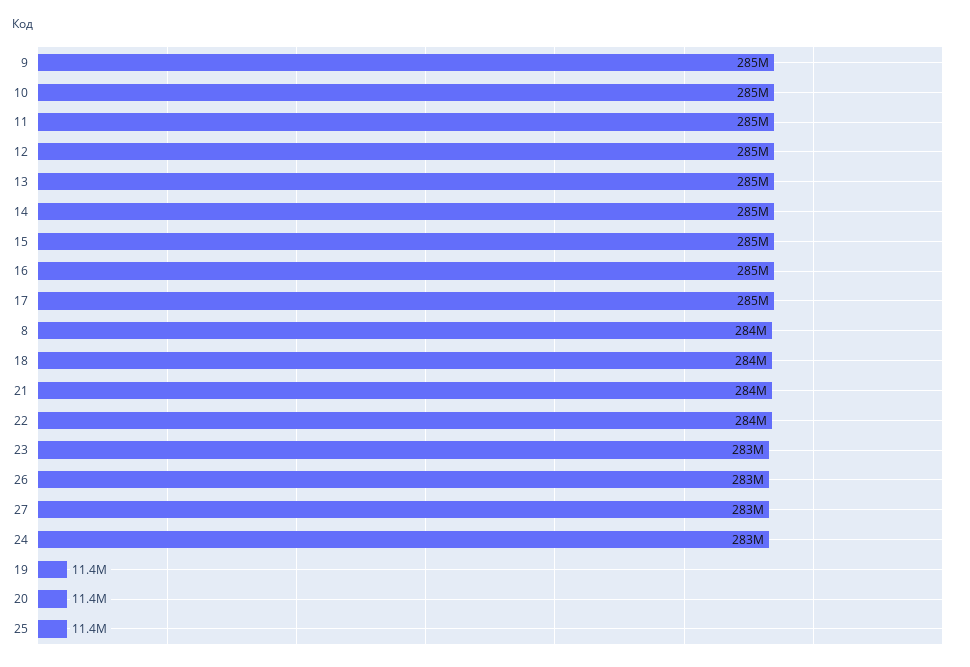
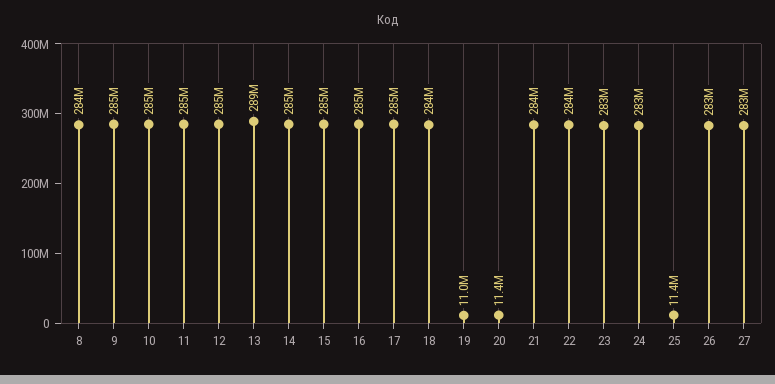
13: 285000000 -> 289000000
19: 11400000 -> 11000000

